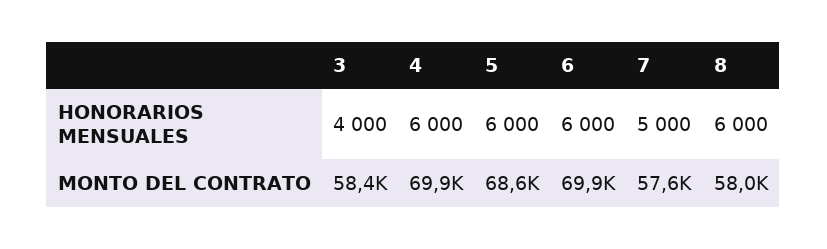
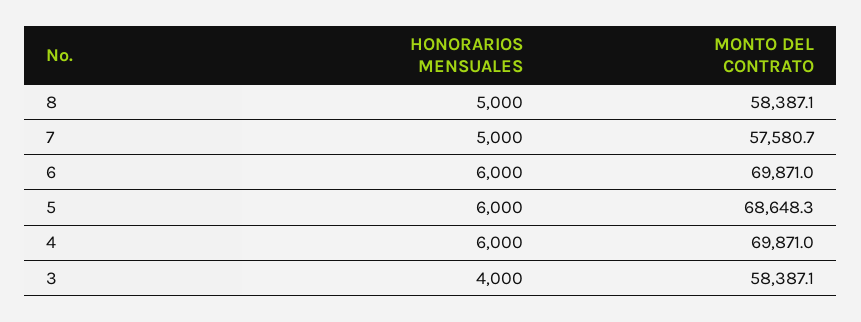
8, HONORARIOS MENSUALES: 6000 -> 5000
8, MONTO DEL CONTRATO: 58000 -> 58387.1

